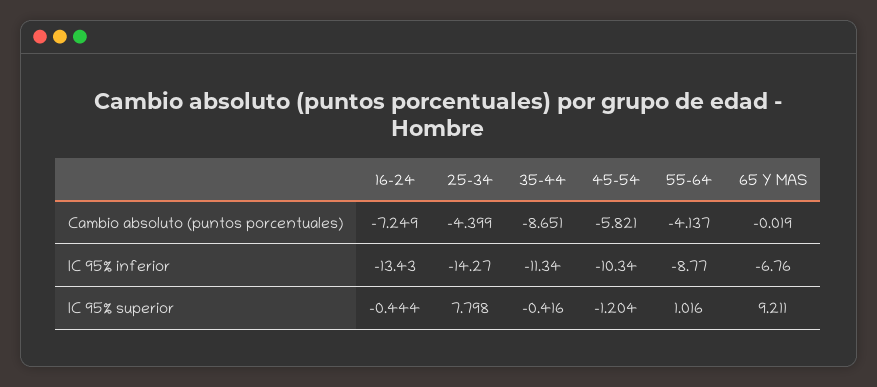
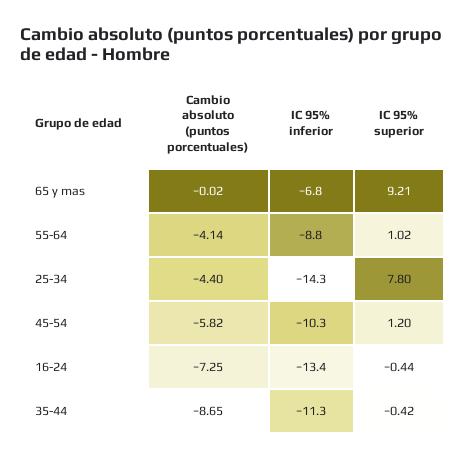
45-54, IC 95% superior: -1.204 -> 1.2

